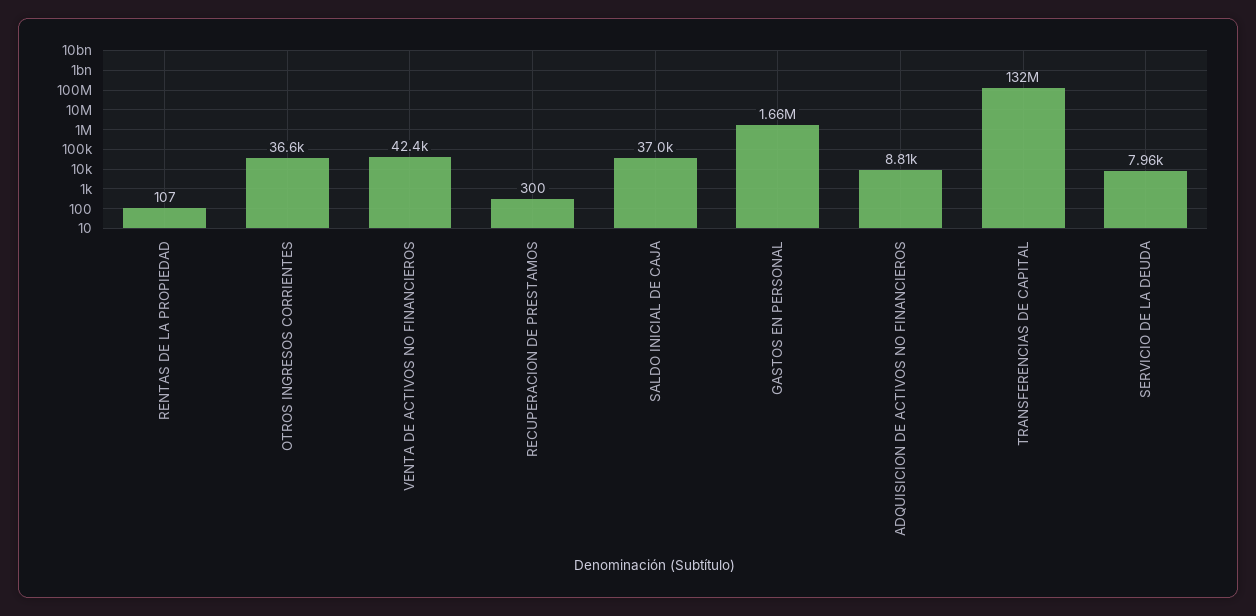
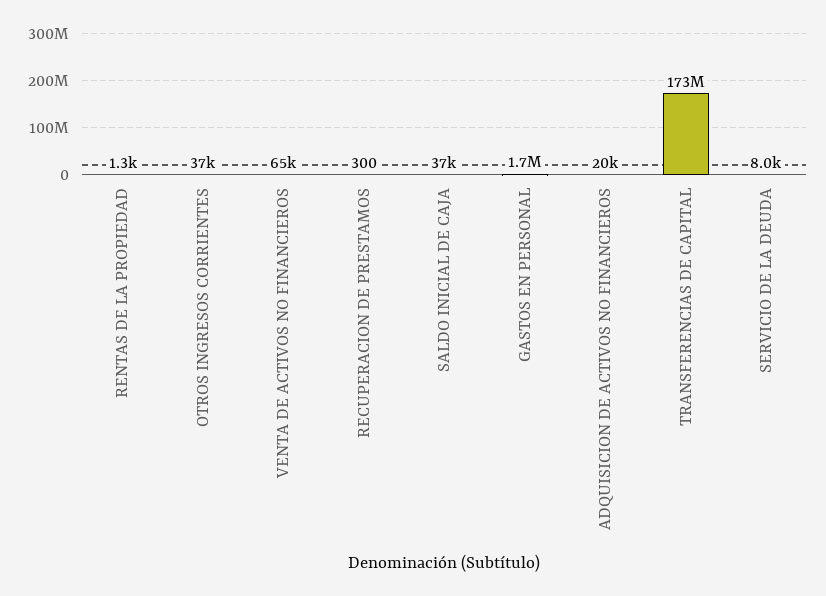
RENTAS DE LA PROPIEDAD: 107 -> 1300
VENTA DE ACTIVOS NO FINANCIEROS: 42400 -> 65000
ADQUISICION DE ACTIVOS NO FINANCIEROS: 8810 -> 20000
TRANSFERENCIAS DE CAPITAL: 132000000 -> 173000000

